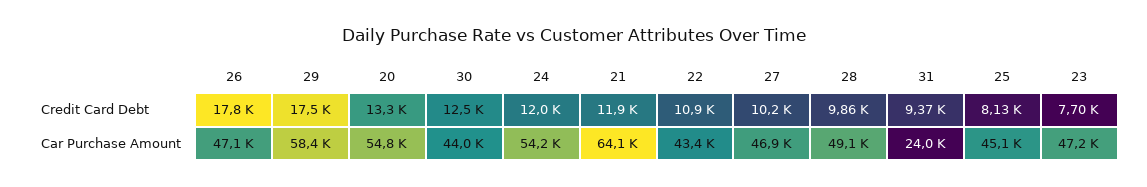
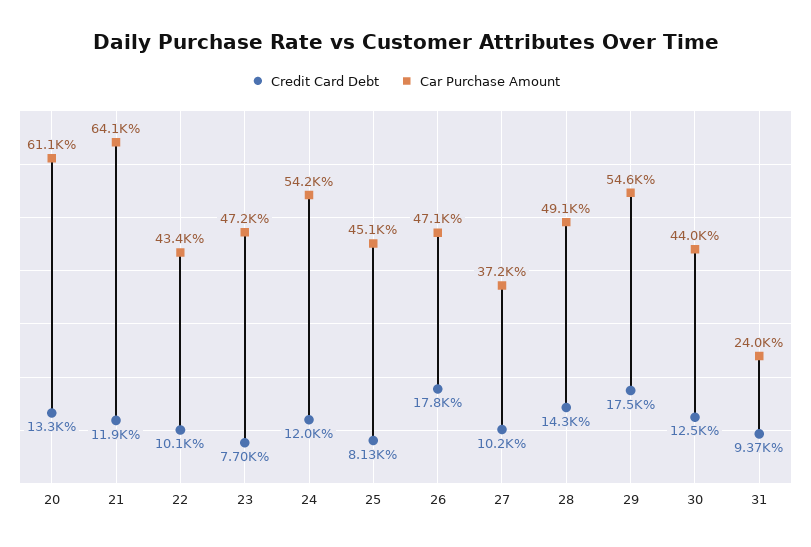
Credit Card Debt, 22: 10900 -> 10100
Credit Card Debt, 28: 9860 -> 14300
Car Purchase Amount, 29: 58400 -> 54600
Car Purchase Amount, 20: 54800 -> 61100
Car Purchase Amount, 27: 46900 -> 37200

